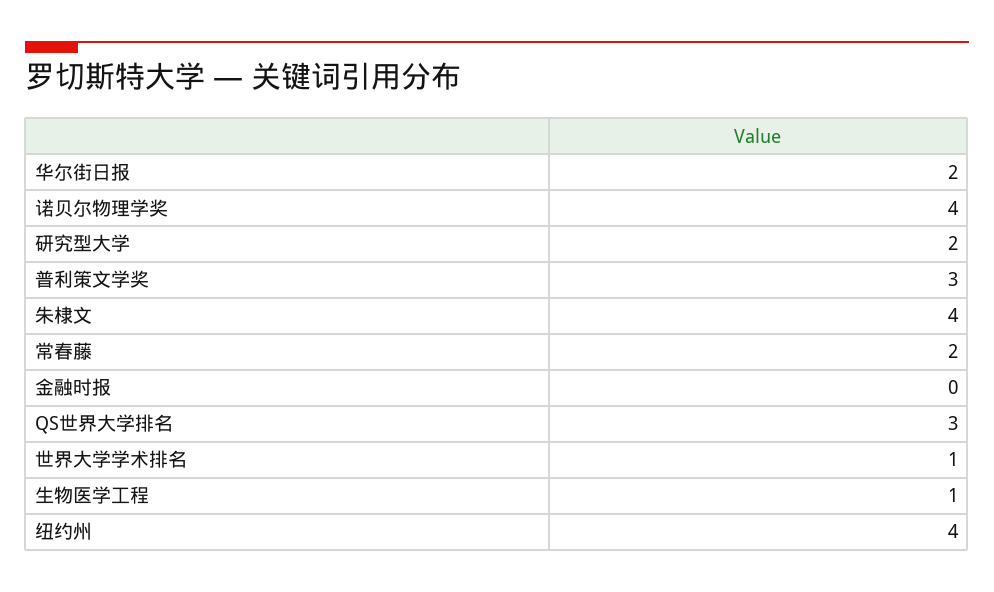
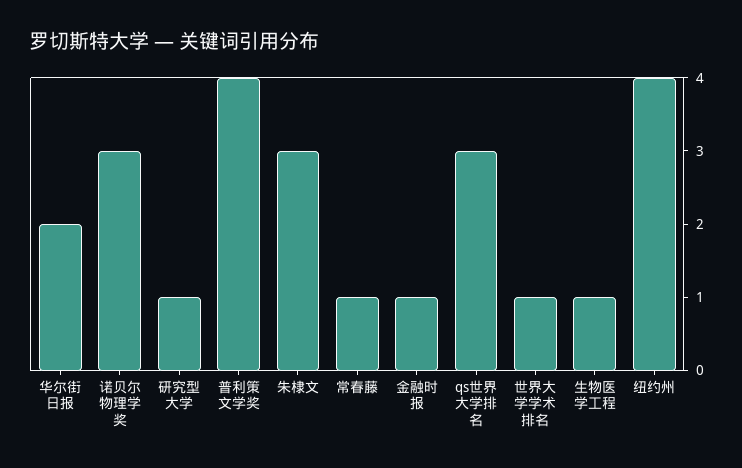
诺贝尔物理学奖: 4 -> 3
研究型大学: 2 -> 1
普利策文学奖: 3 -> 4
朱棣文: 4 -> 3
常春藤: 2 -> 1
金融时报: 0 -> 1

